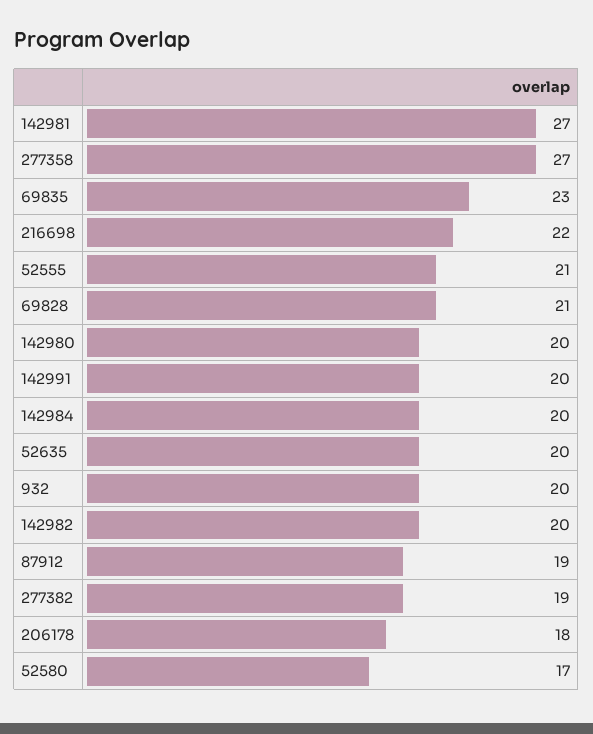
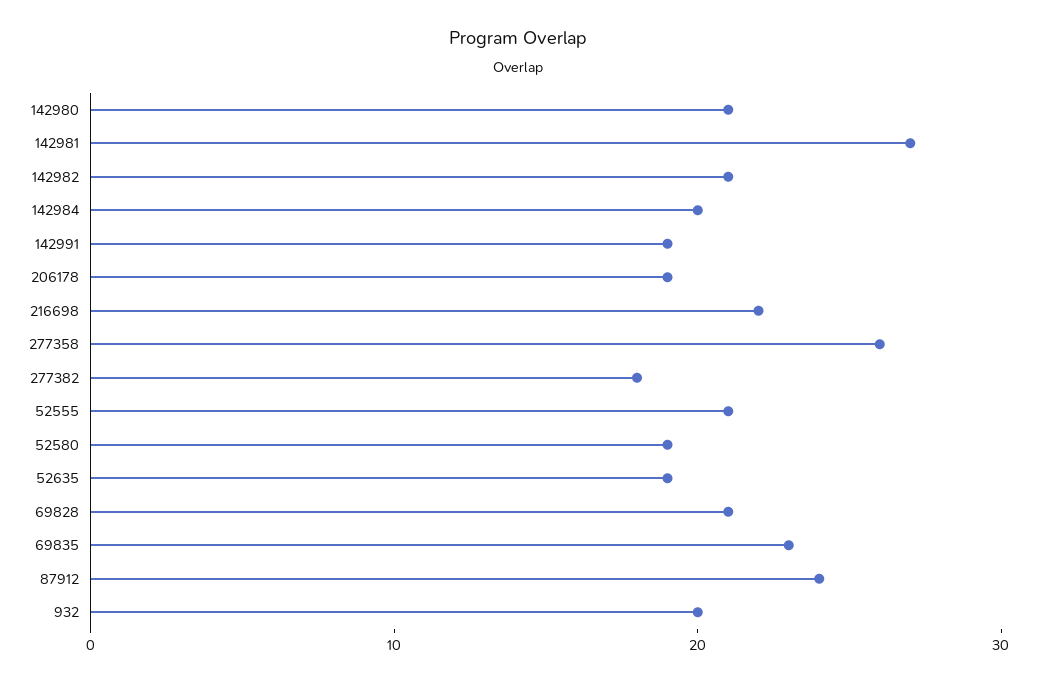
277358: 27 -> 26
142980: 20 -> 21
142991: 20 -> 19
52635: 20 -> 19
142982: 20 -> 21
87912: 19 -> 24
277382: 19 -> 18
206178: 18 -> 19
52580: 17 -> 19

